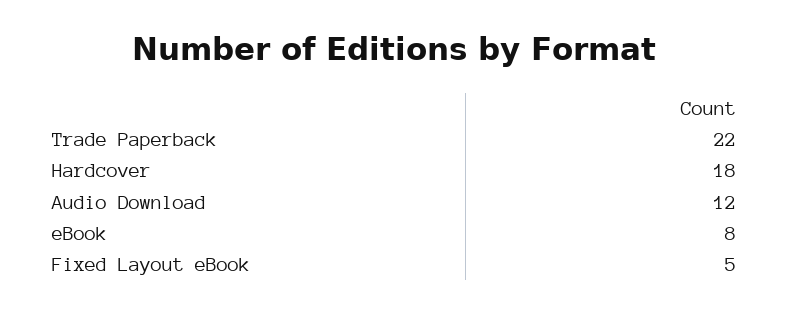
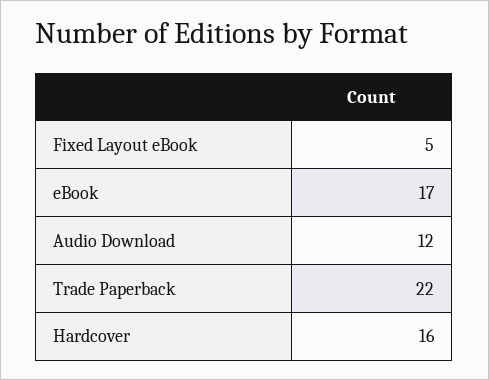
Hardcover: 18 -> 16
eBook: 8 -> 17

